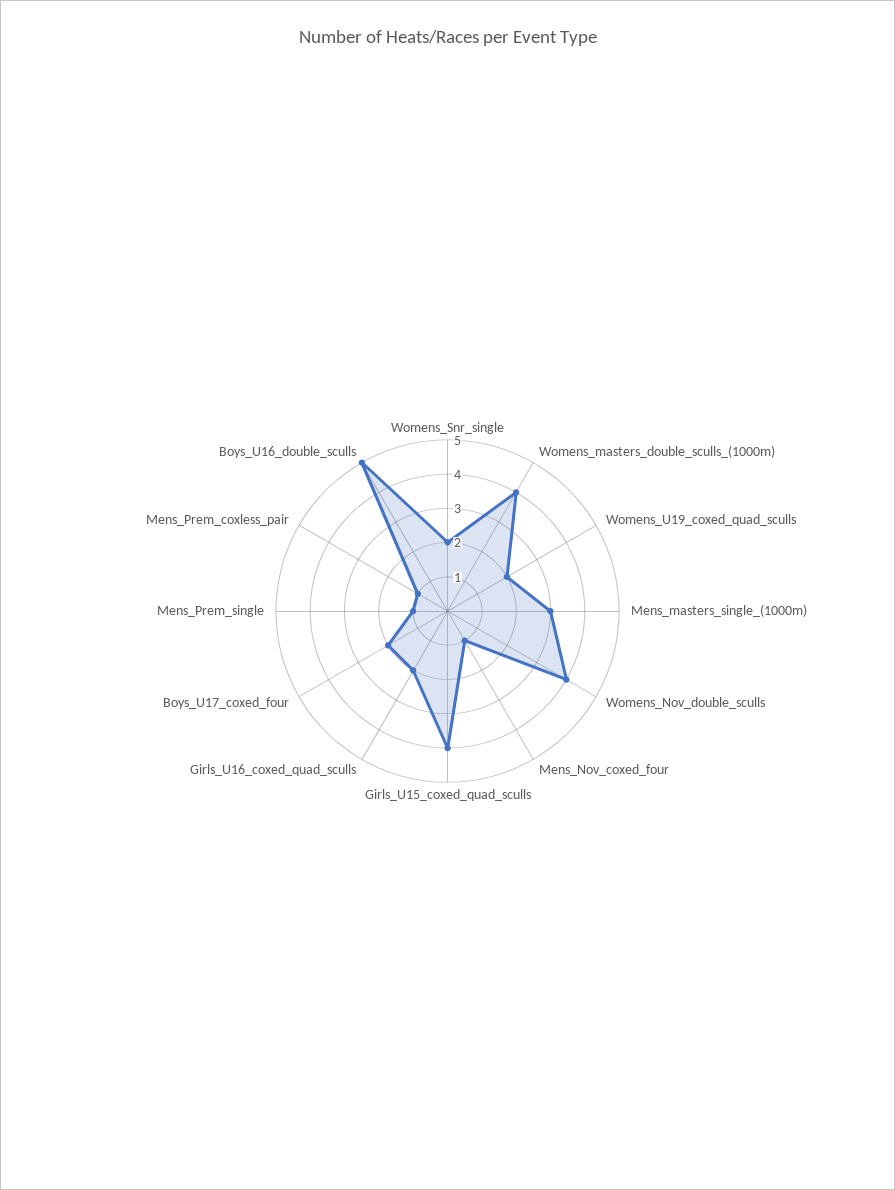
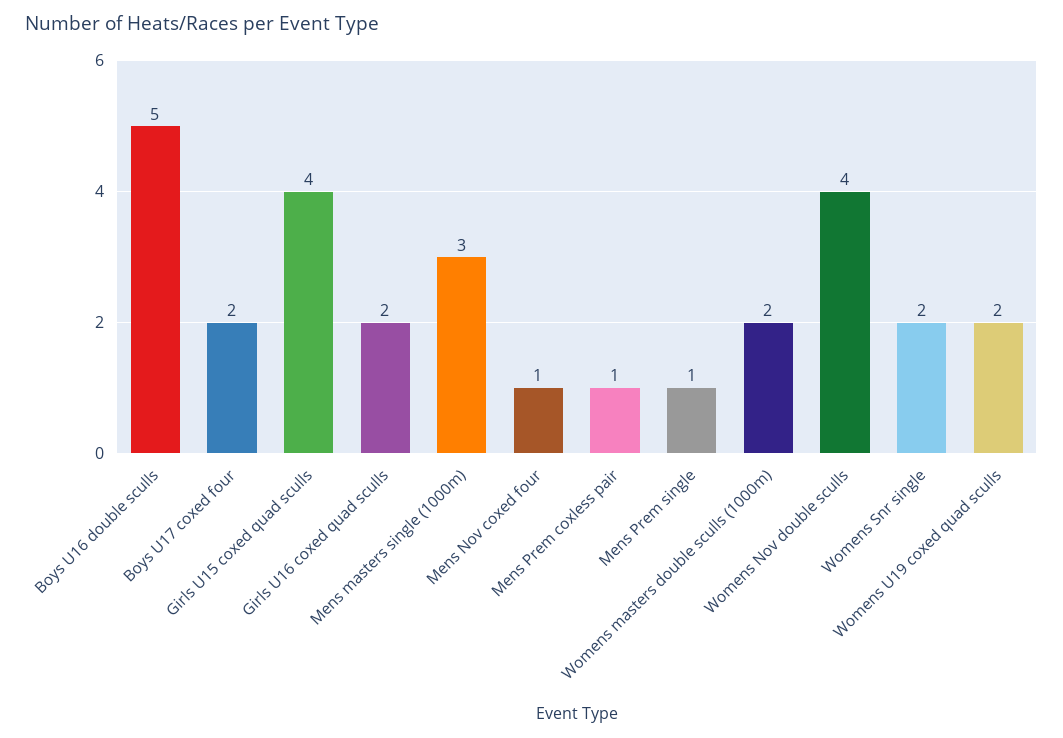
Womens_masters_double_sculls_(1000m): 4 -> 2

